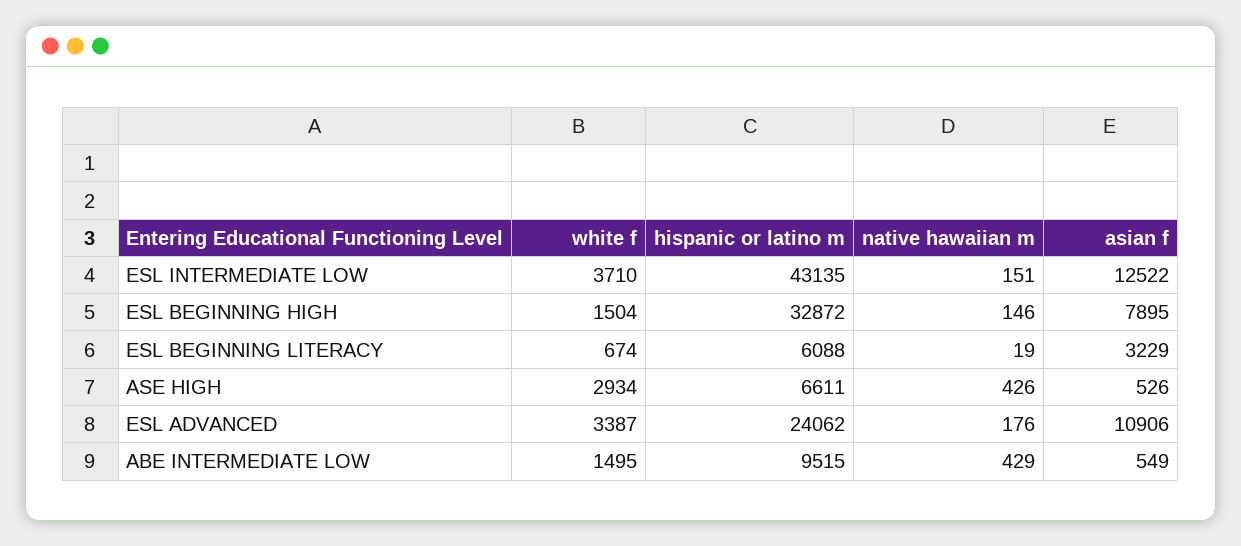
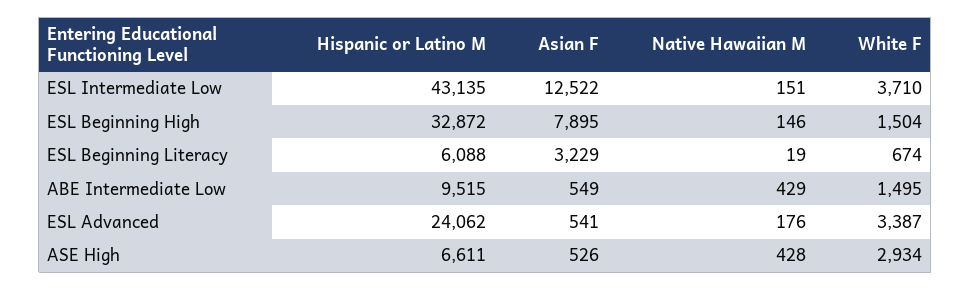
native hawaiian m, ASE HIGH: 426 -> 428
asian f, ESL ADVANCED: 10906 -> 541

